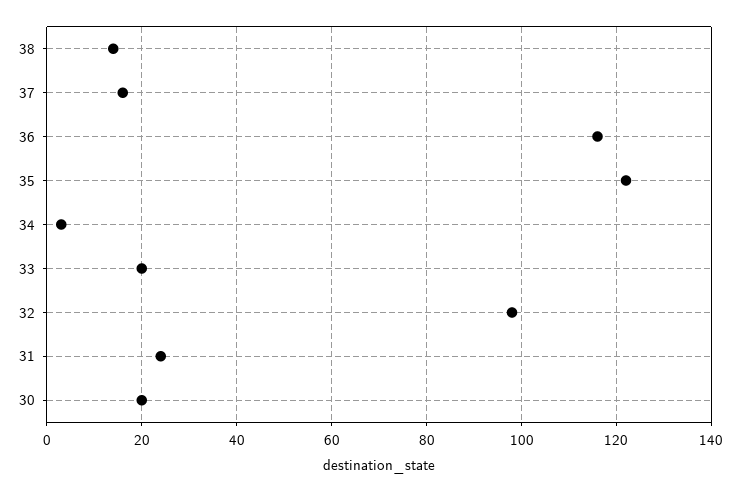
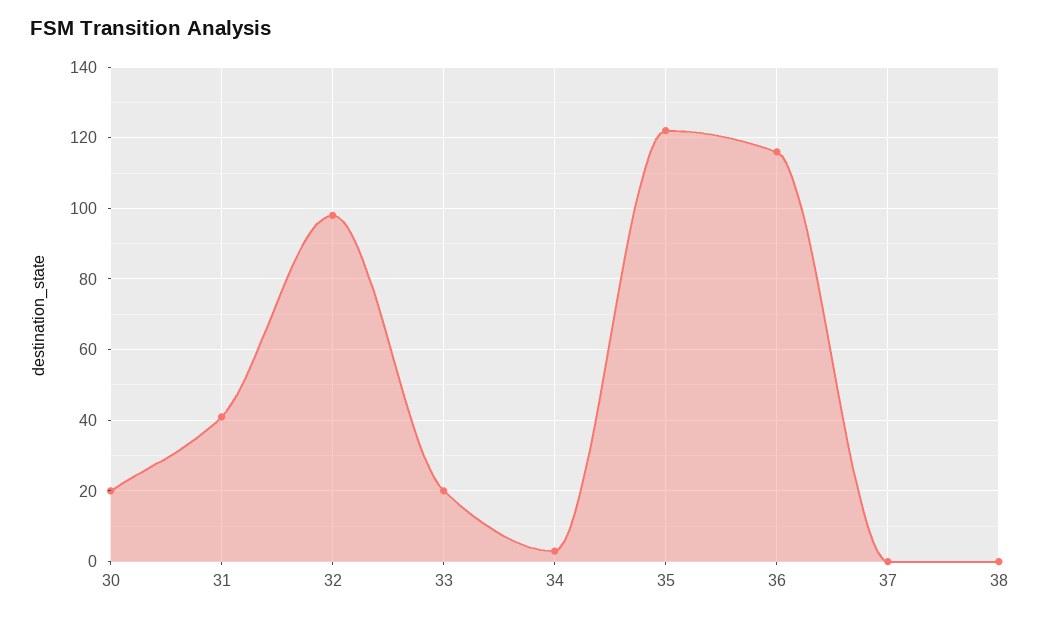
38: 15 -> 0
37: 15 -> 0
31: 25 -> 40

